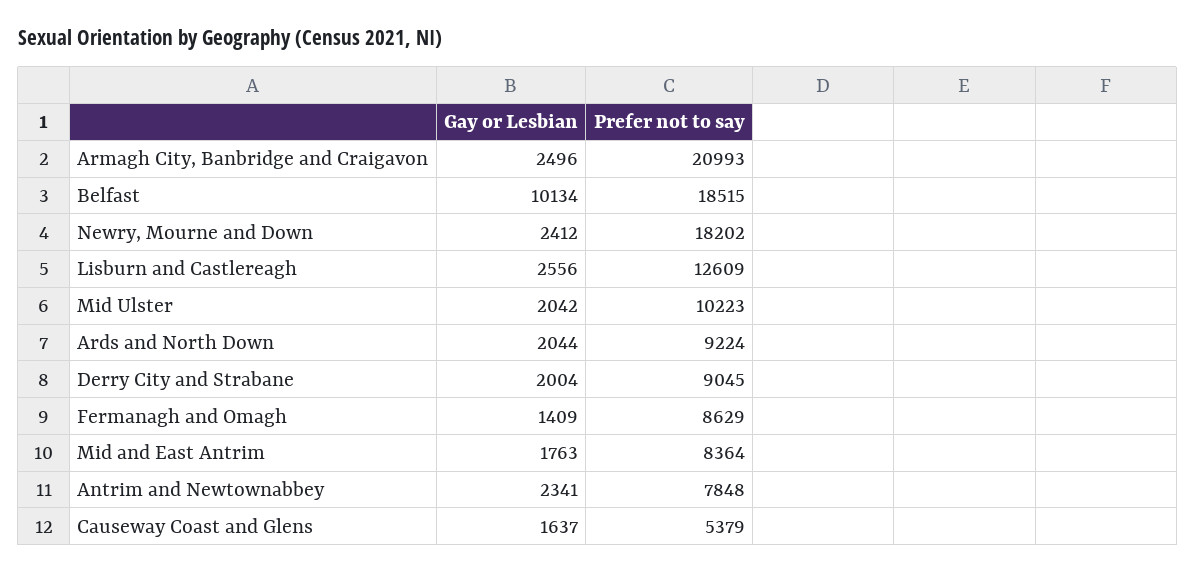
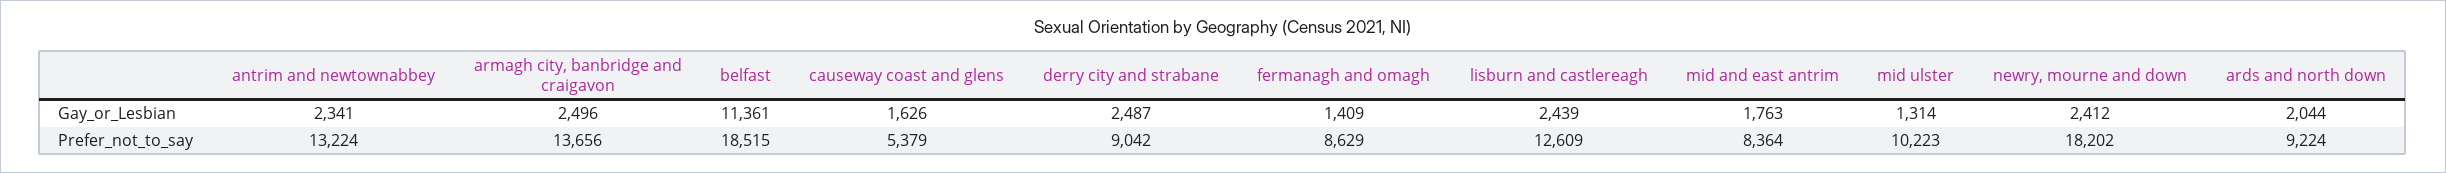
Prefer not to say, Armagh City, Banbridge and Craigavon: 20993 -> 13656
Gay or Lesbian, Belfast: 10134 -> 11361
Gay or Lesbian, Lisburn and Castlereagh: 2556 -> 2439
Gay or Lesbian, Mid Ulster: 2042 -> 1314
Gay or Lesbian, Derry City and Strabane: 2004 -> 2487
Prefer not to say, Derry City and Strabane: 9045 -> 9042
Prefer not to say, Antrim and Newtownabbey: 7848 -> 13224
Gay or Lesbian, Causeway Coast and Glens: 1637 -> 1626

